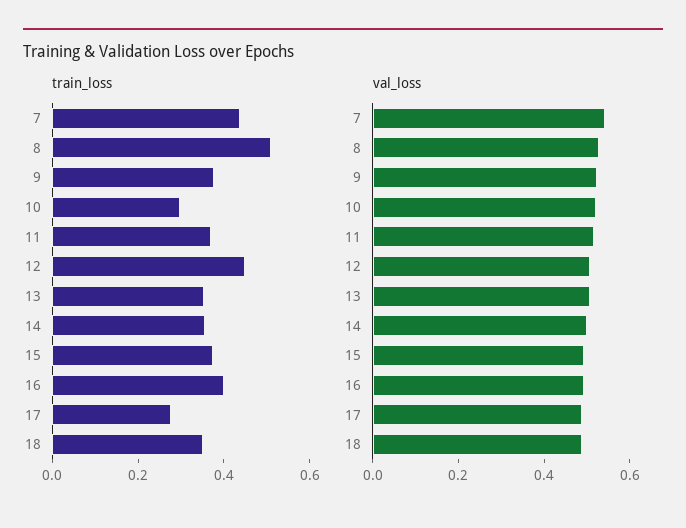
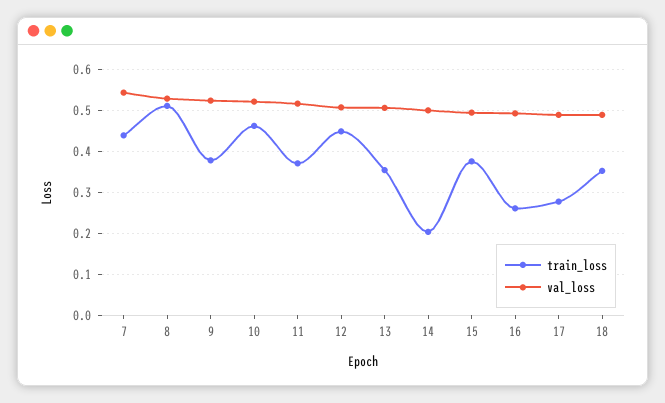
train_loss, 10: 0.3 -> 0.46
train_loss, 14: 0.35 -> 0.2
train_loss, 16: 0.4 -> 0.26

